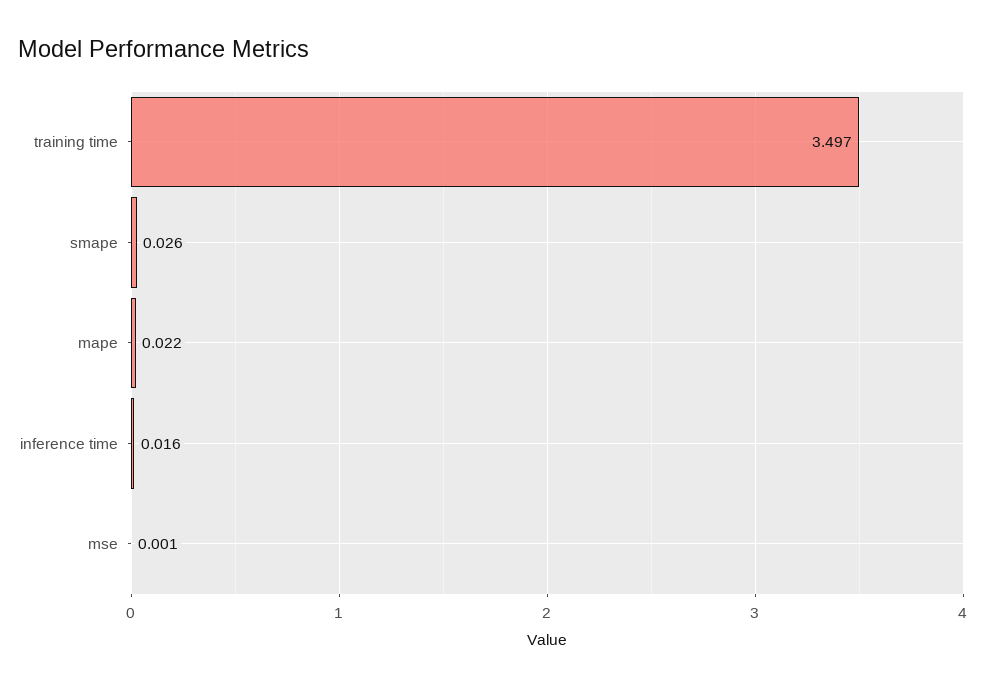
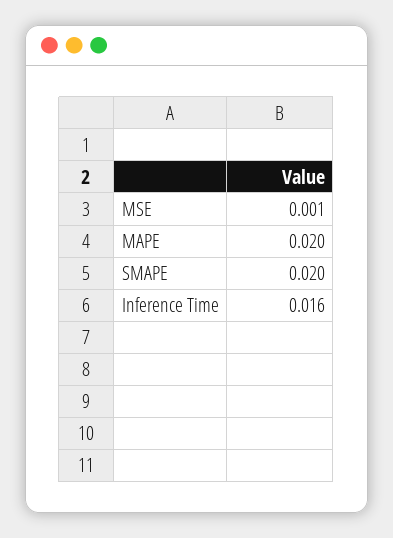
training time: 3.497 -> none
smape: 0.026 -> 0.02
mape: 0.022 -> 0.02

